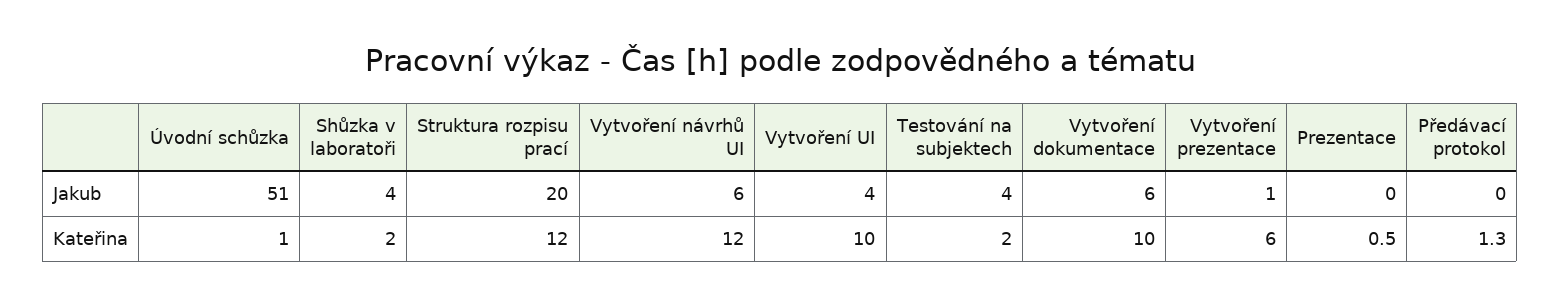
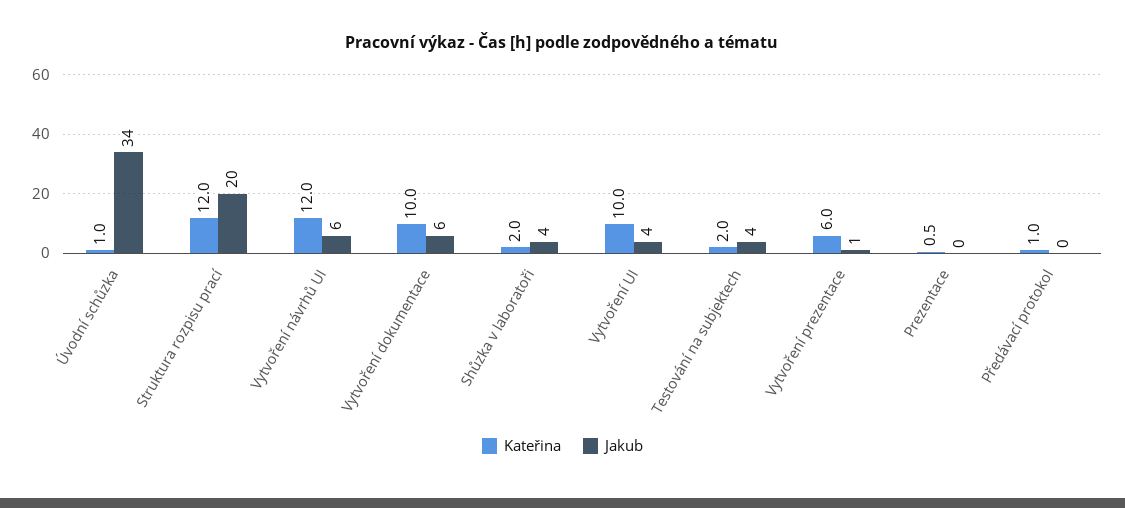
Jakub, Úvodní schůzka: 51 -> 34
Kateřina, Předávací protokol: 1.3 -> 1

